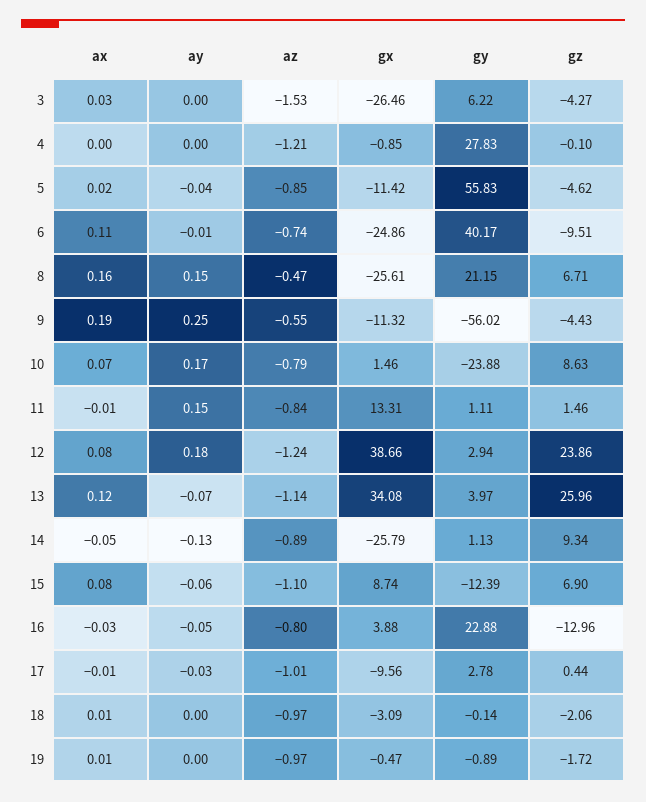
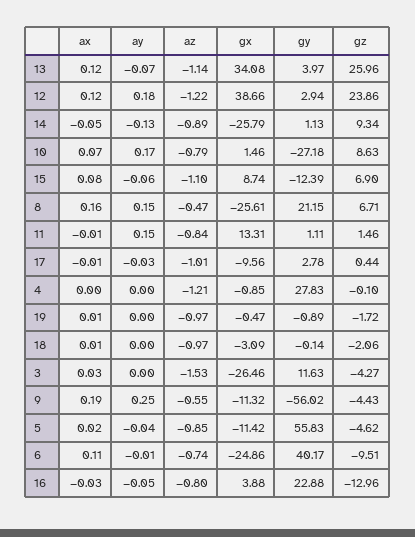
gy, 3: 6.22 -> 11.63
gy, 10: -23.88 -> -27.18
ax, 12: 0.08 -> 0.12
az, 12: -1.24 -> -1.22

